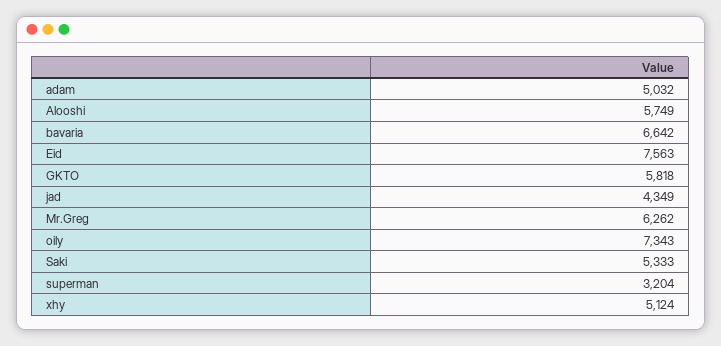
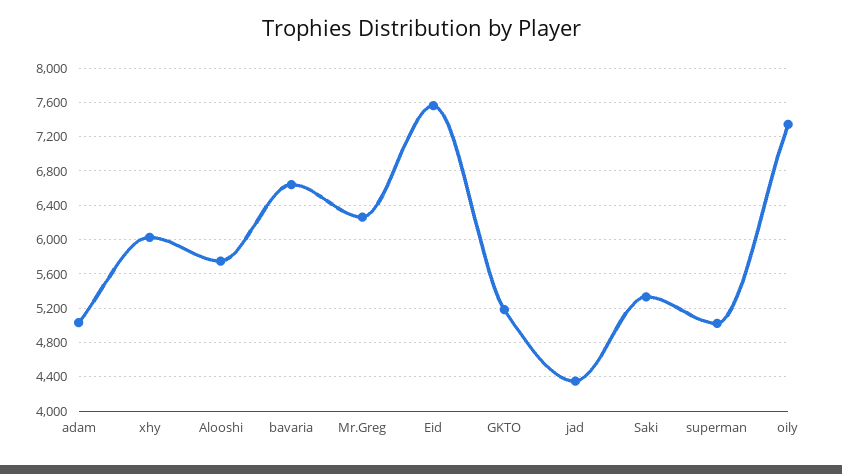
GKTO: 5818 -> 5200
superman: 3204 -> 5000
xhy: 5124 -> 6000

